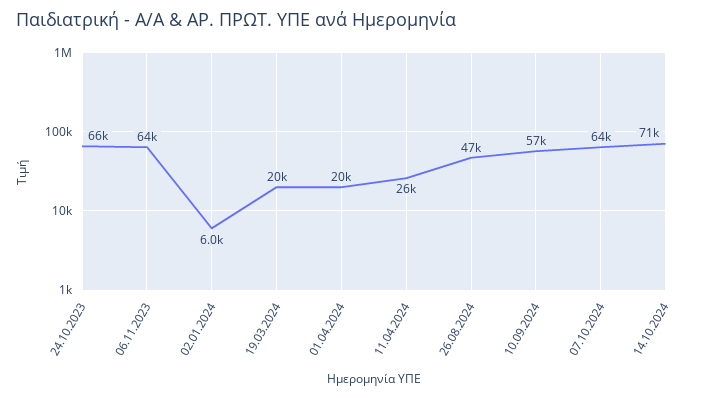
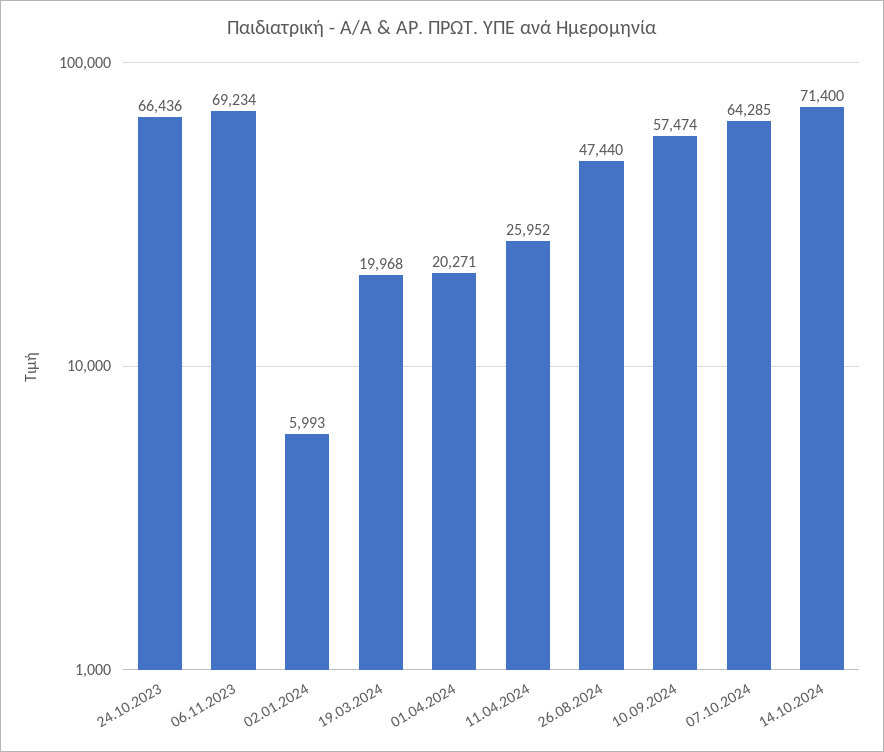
06.11.2023: 64000 -> 69234

